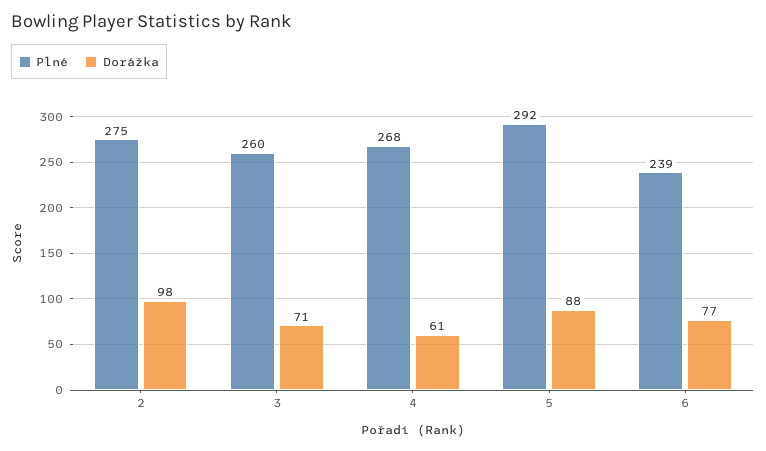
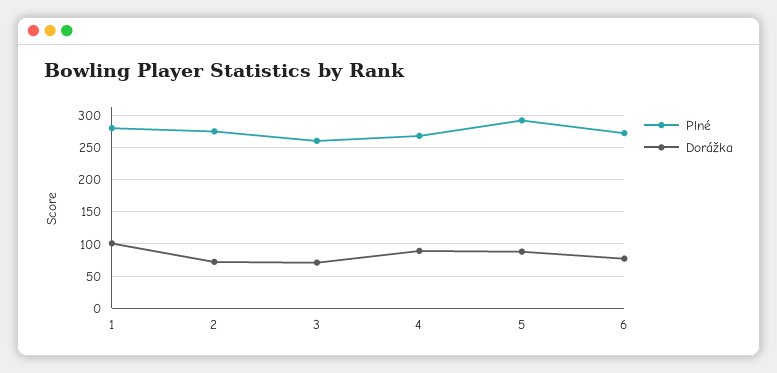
Dorážka, 2: 98 -> 70
Dorážka, 4: 61 -> 90
Plné, 6: 239 -> 270
Plné, 1: none -> 280
Dorážka, 1: none -> 100

